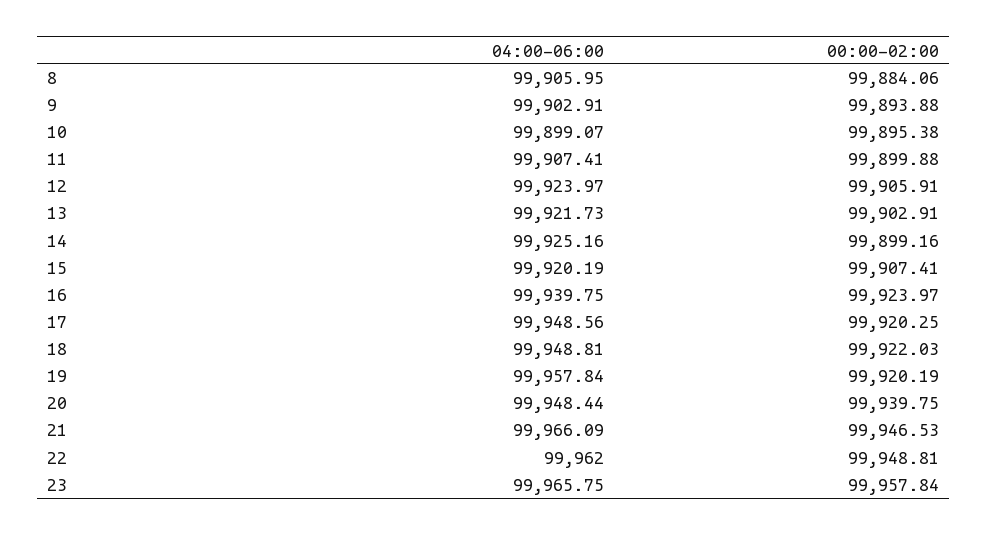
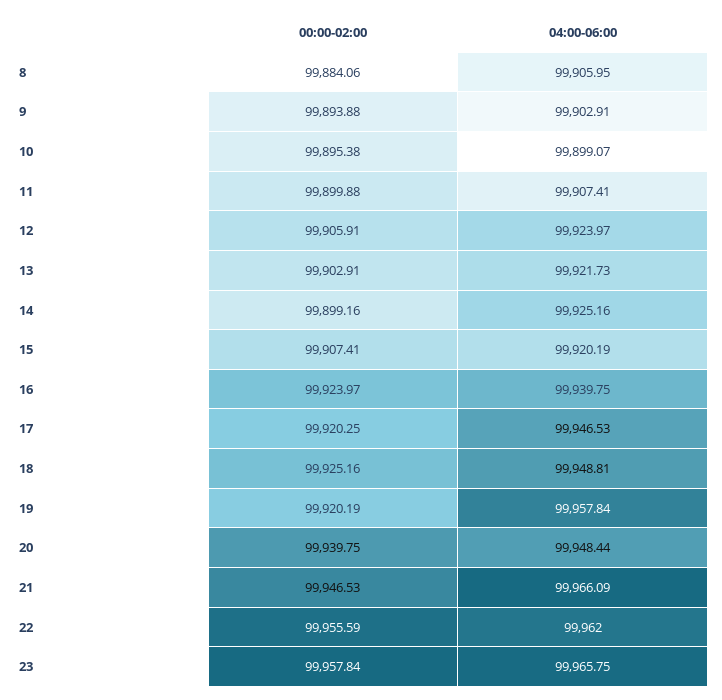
04:00-06:00, 17: 99948.56 -> 99946.53
00:00-02:00, 18: 99922.03 -> 99925.16
00:00-02:00, 22: 99948.81 -> 99955.59

